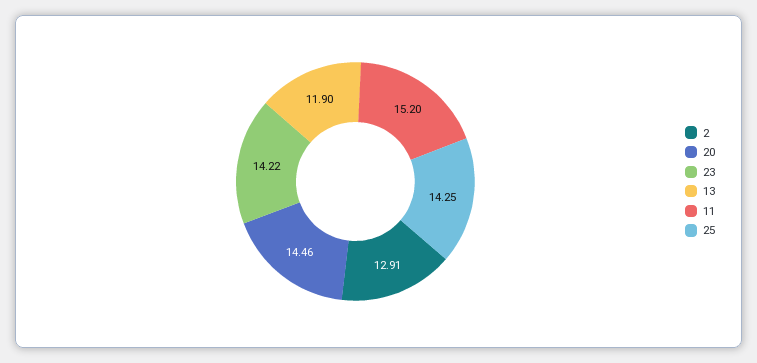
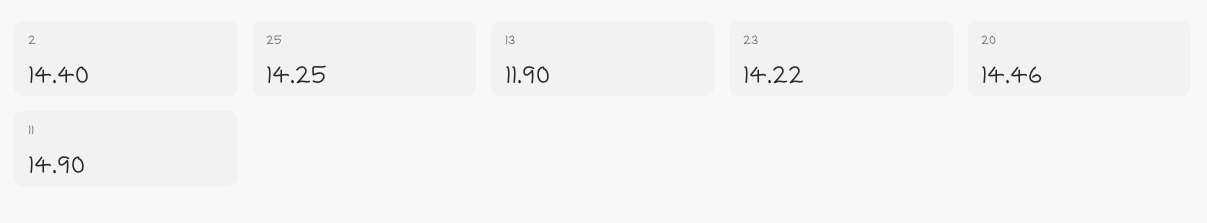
2: 12.91 -> 14.4
11: 15.2 -> 14.9

